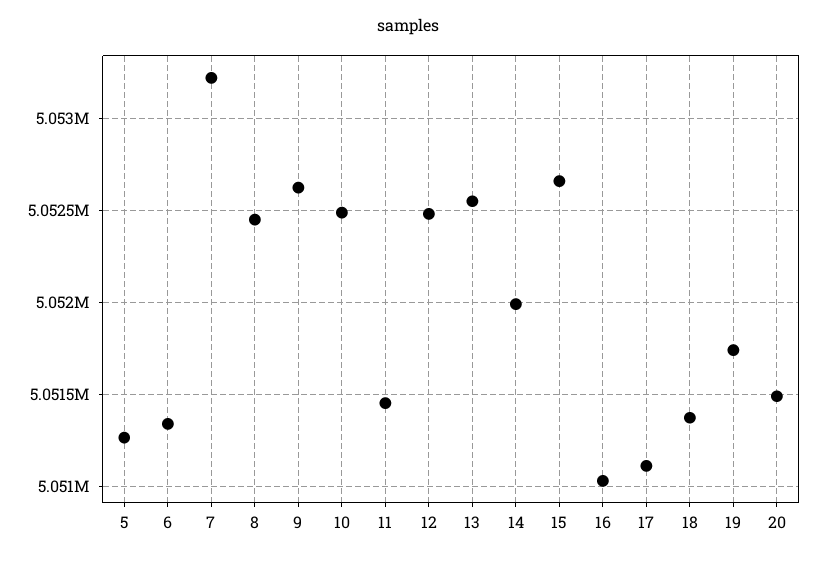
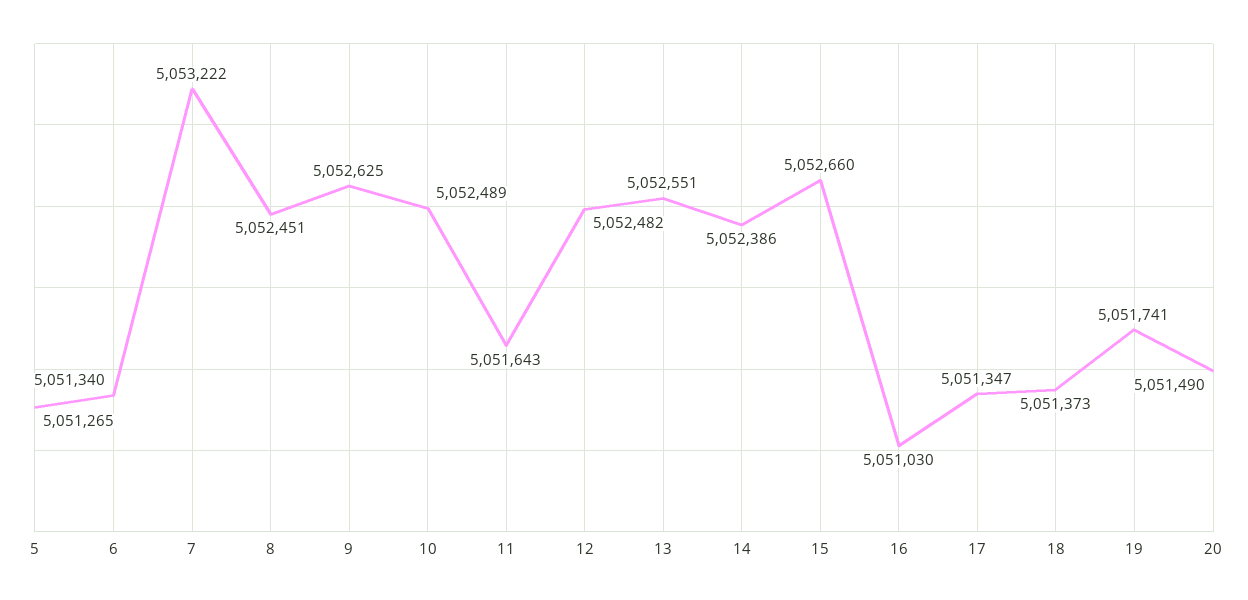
11: 5051450 -> 5051643
14: 5052000 -> 5052386
17: 5051100 -> 5051347

